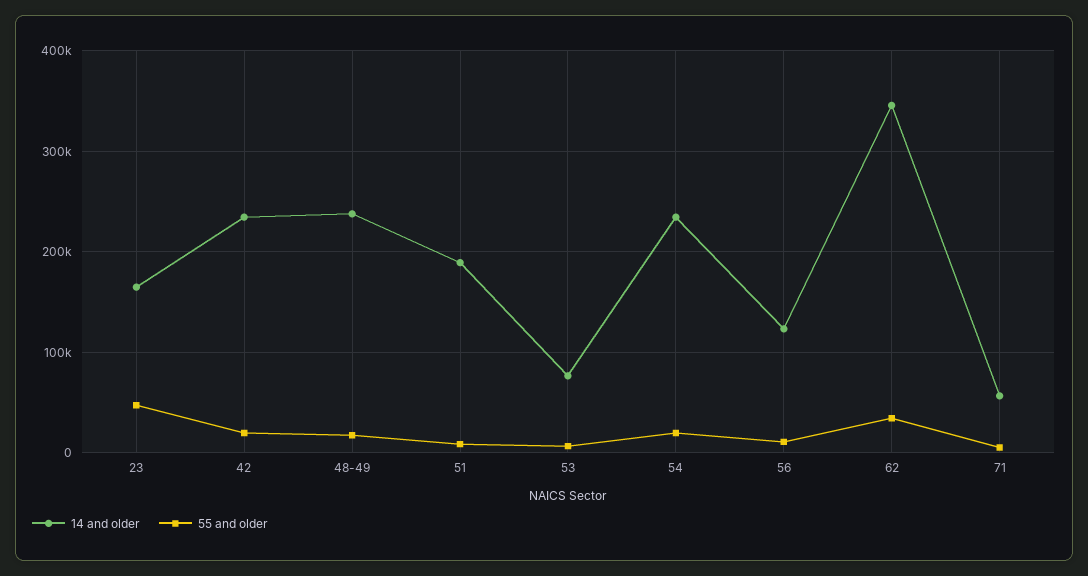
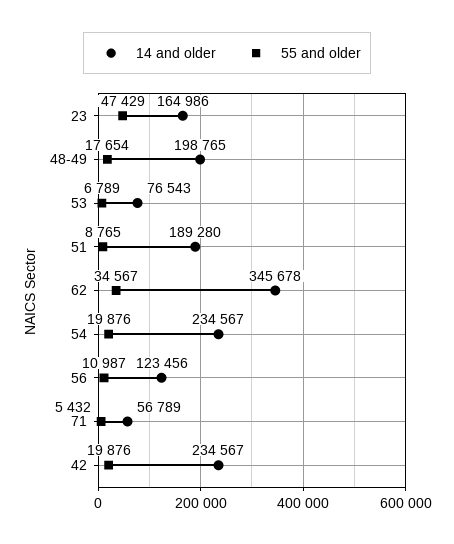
14 and older, 48-49: 240000 -> 198765

